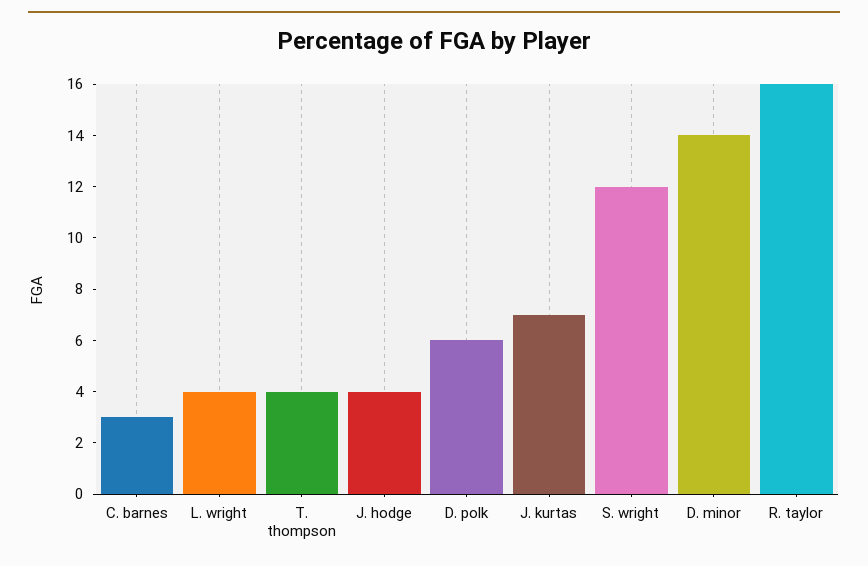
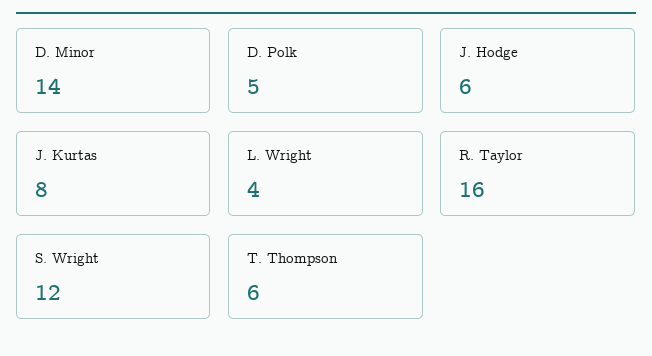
C. barnes: 3 -> none
T. thompson: 4 -> 6
J. hodge: 4 -> 6
D. polk: 6 -> 5
J. kurtas: 7 -> 8

